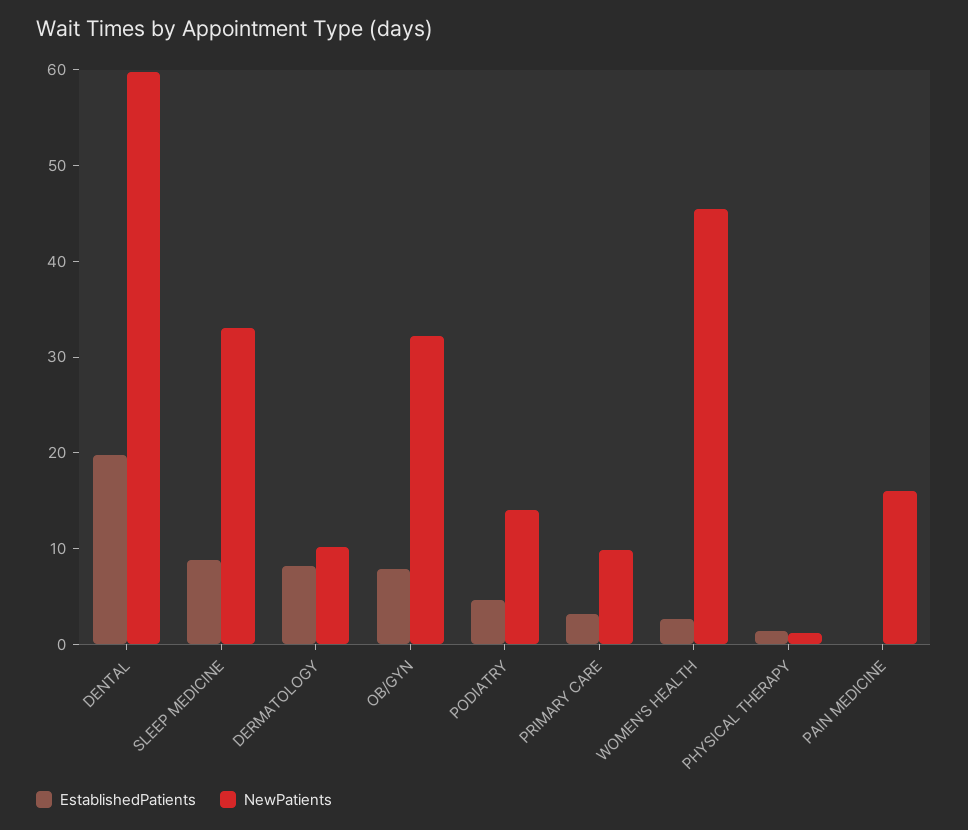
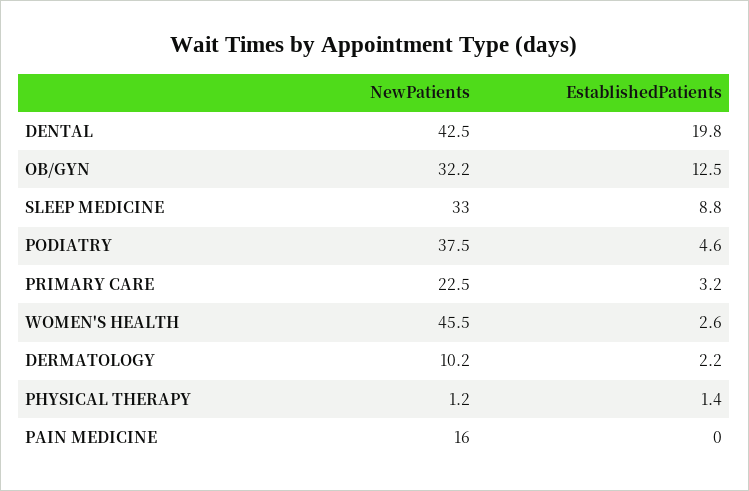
NewPatients, DENTAL: 60 -> 42.5
EstablishedPatients, DERMATOLOGY: 8 -> 2.2
EstablishedPatients, OB/GYN: 8 -> 12.5
NewPatients, PODIATRY: 14 -> 37.5
NewPatients, PRIMARY CARE: 10 -> 22.5

